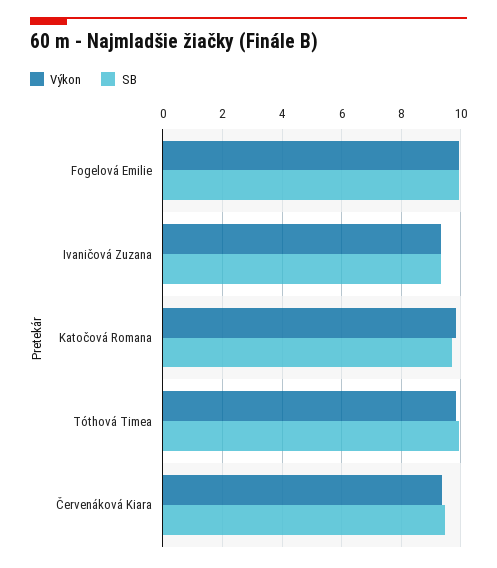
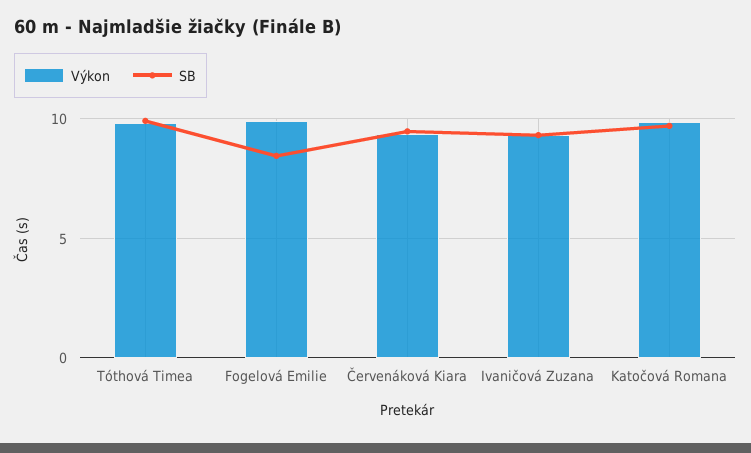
SB, Fogelová Emilie: 10 -> 8.5

